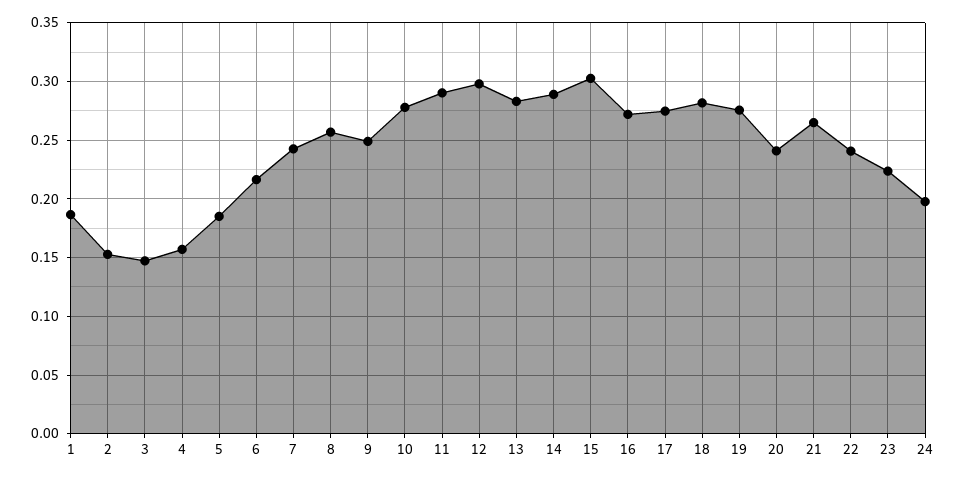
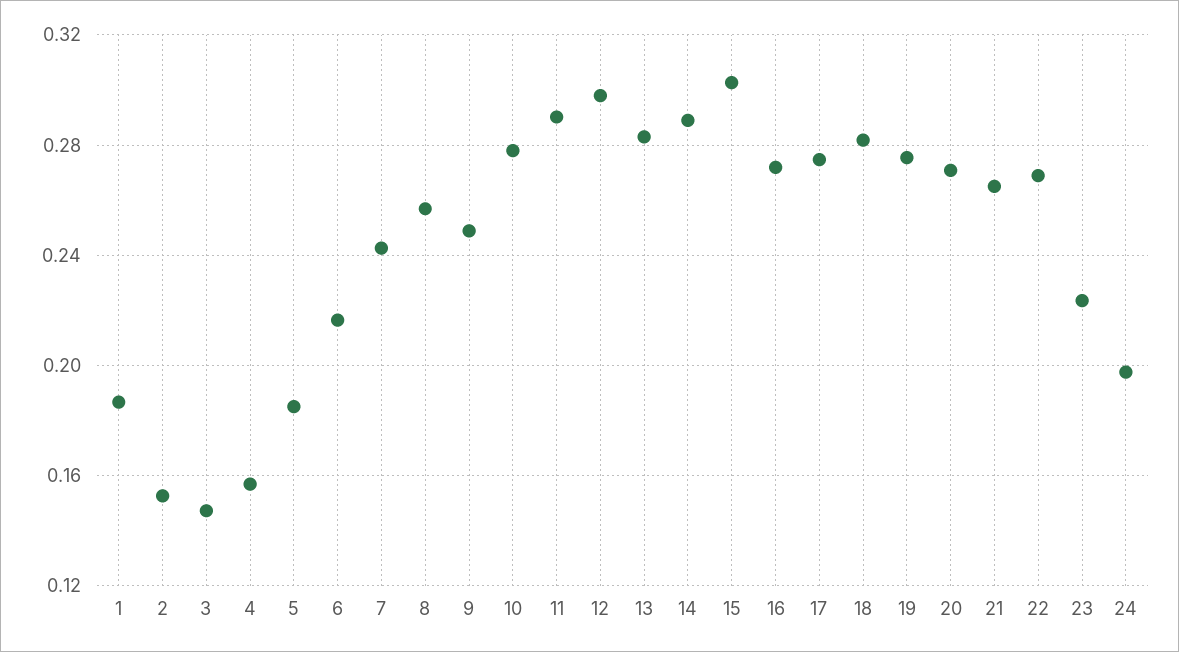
20: 0.24 -> 0.27
22: 0.24 -> 0.27

